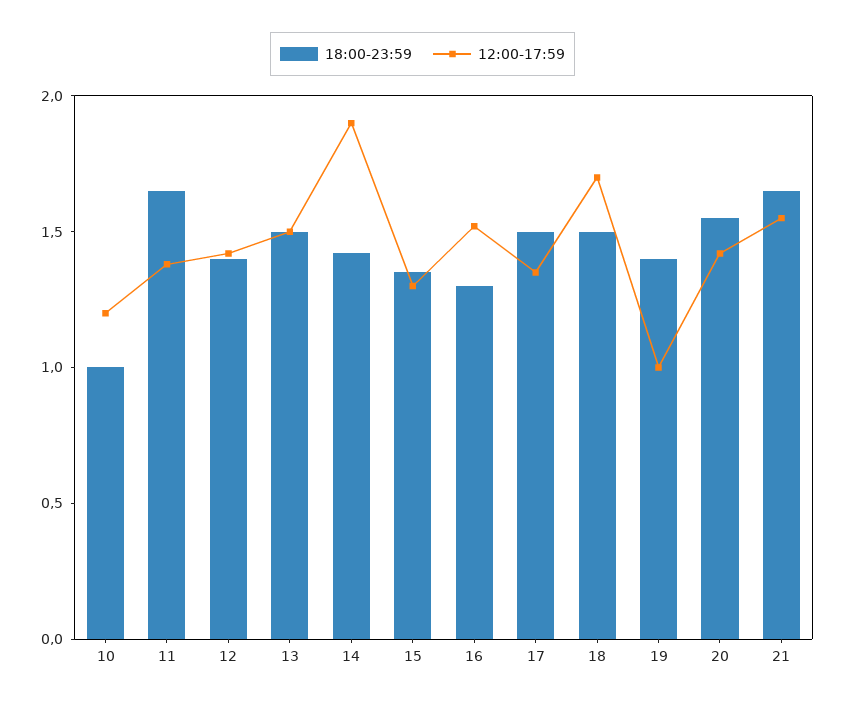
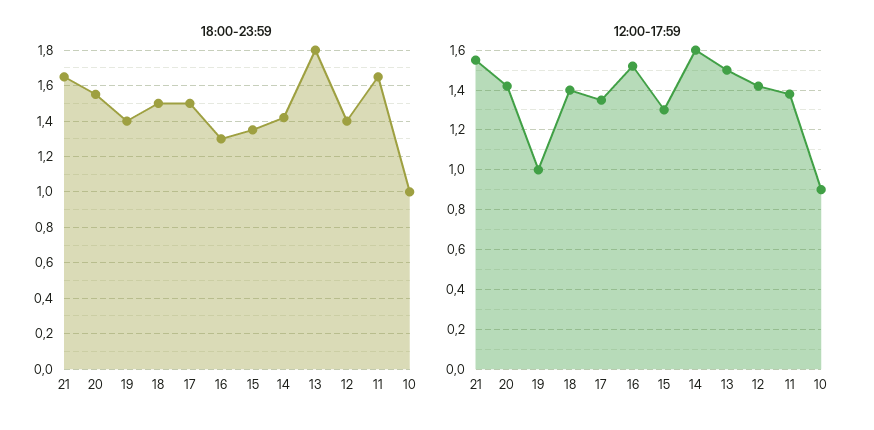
12:00-17:59, 10: 1.2 -> 0.9
18:00-23:59, 13: 1.5 -> 1.8
12:00-17:59, 14: 1.9 -> 1.6
12:00-17:59, 18: 1.7 -> 1.4

